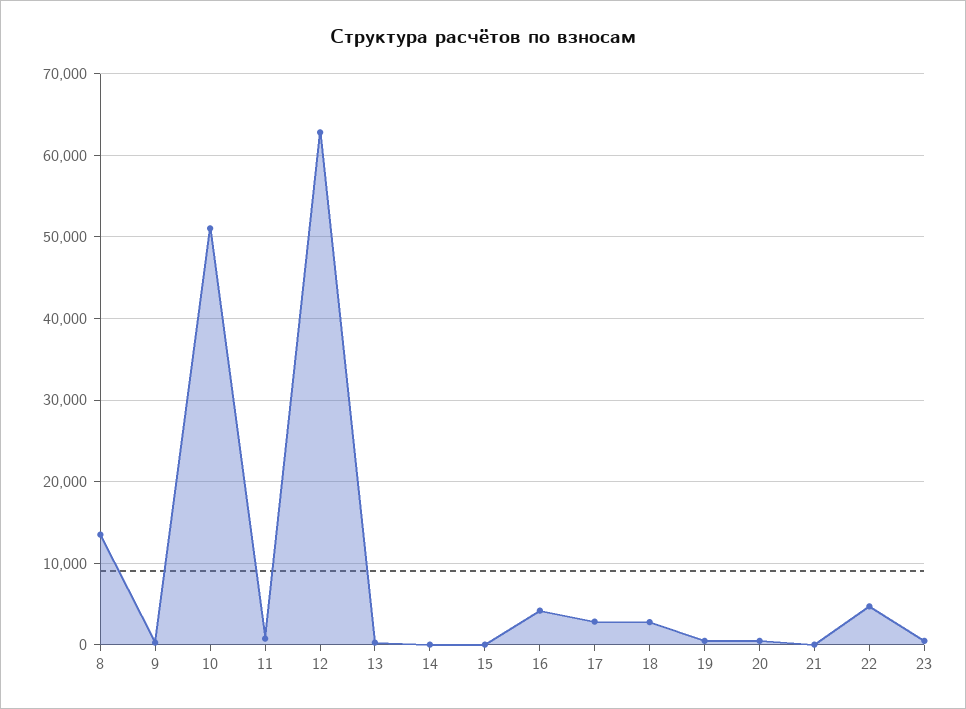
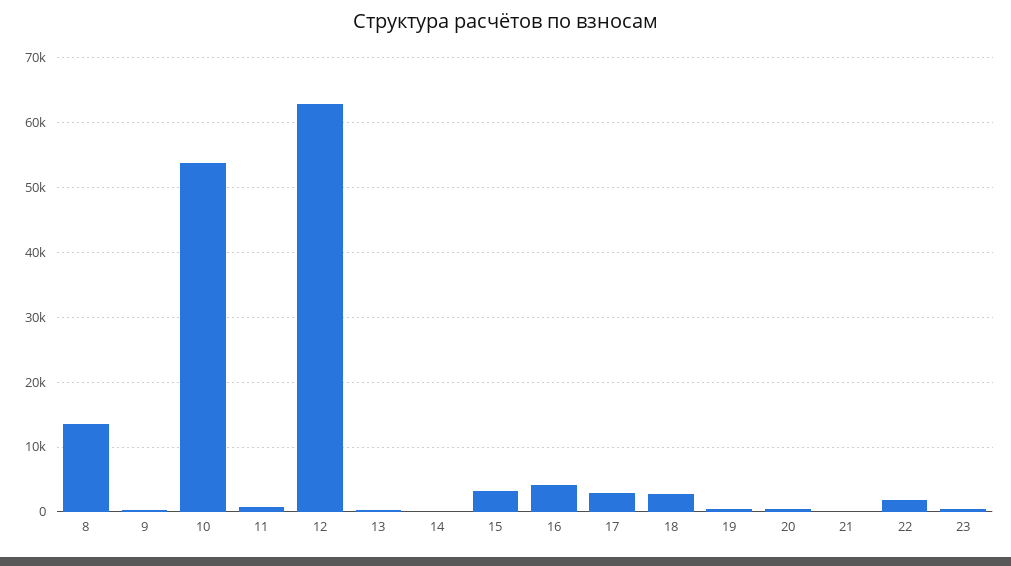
10: 51000 -> 54000
15: 0 -> 3000
22: 5000 -> 2000

